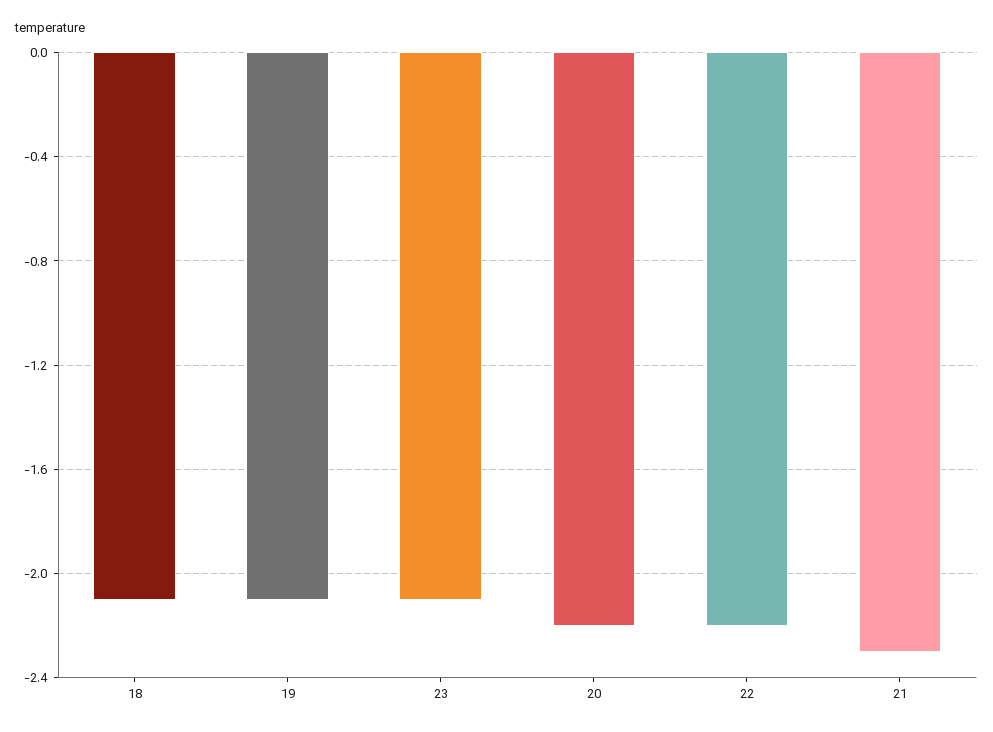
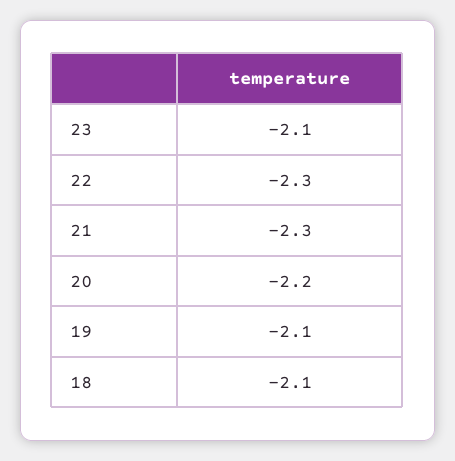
22: -2.2 -> -2.3

